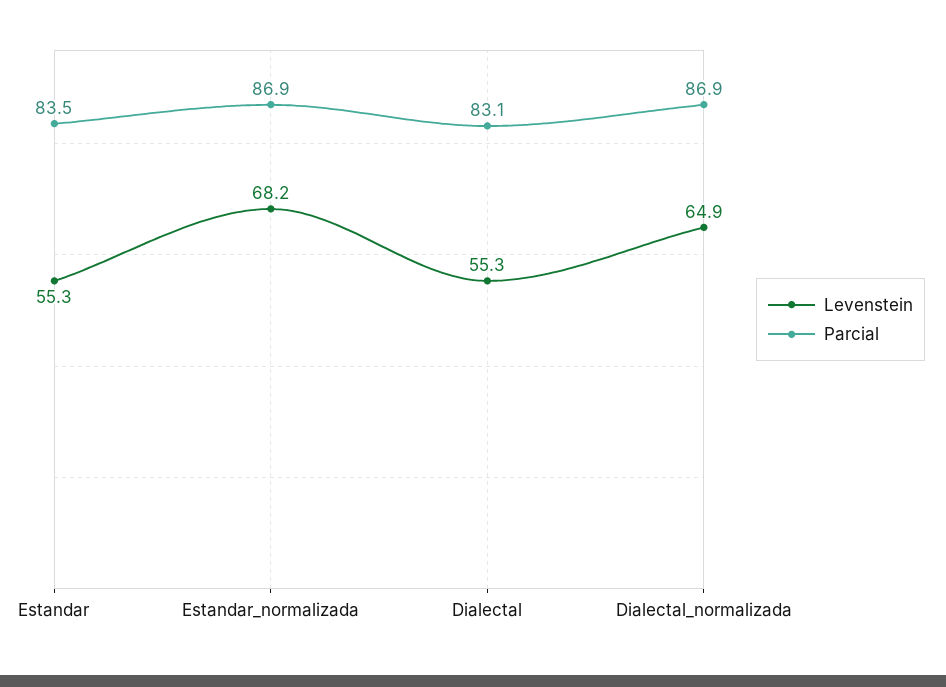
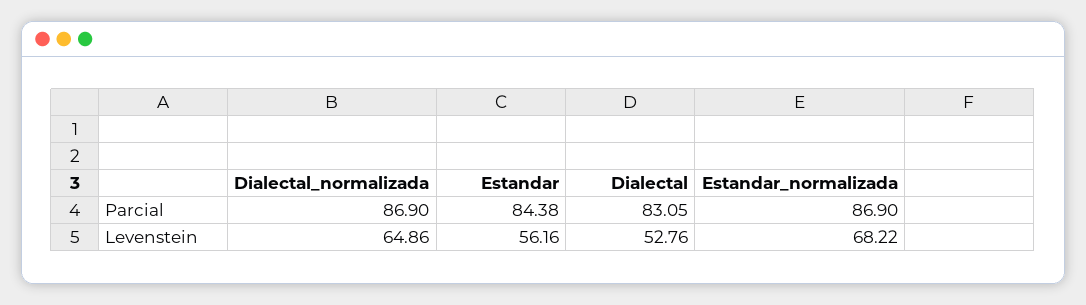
Levenstein, Estandar: 55.3 -> 56.16
Parcial, Estandar: 83.5 -> 84.38
Levenstein, Dialectal: 55.3 -> 52.76

